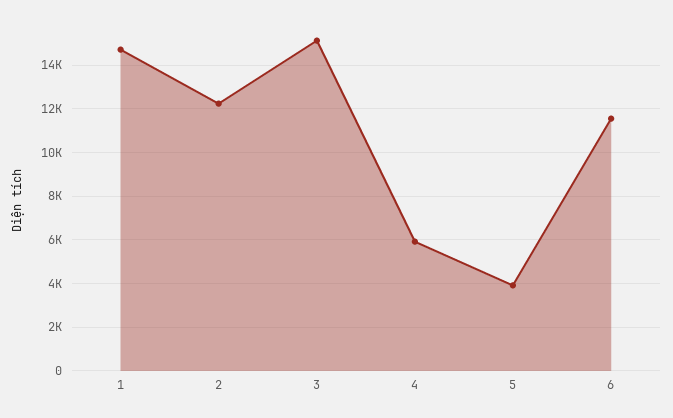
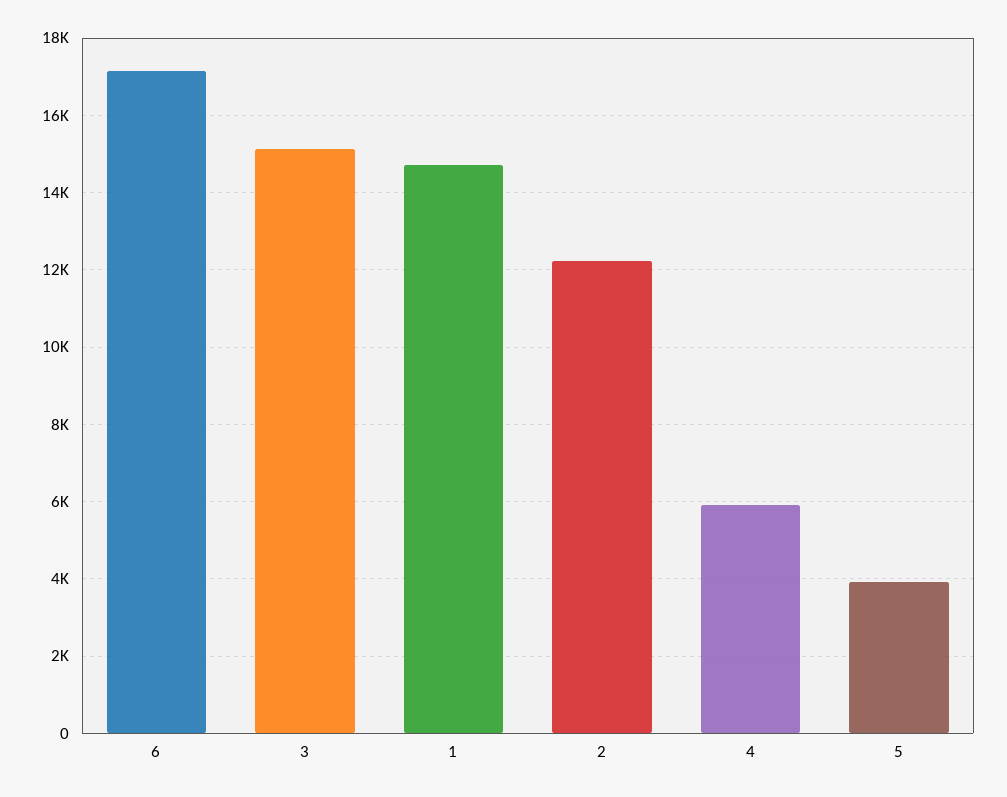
6: 11500 -> 17200

